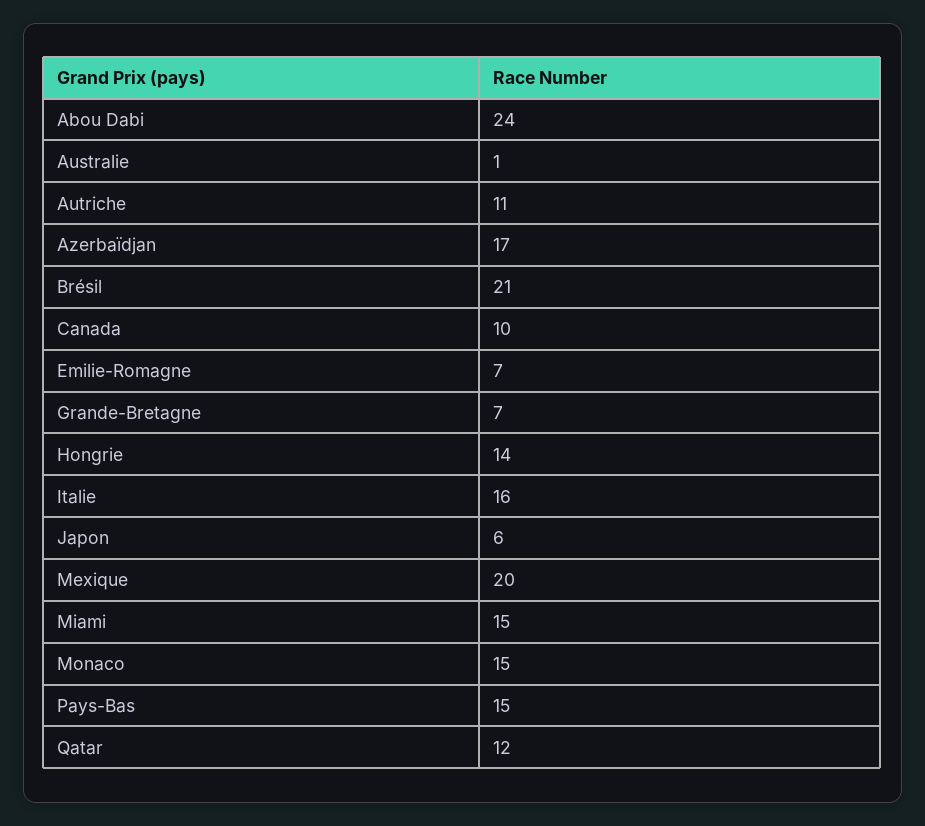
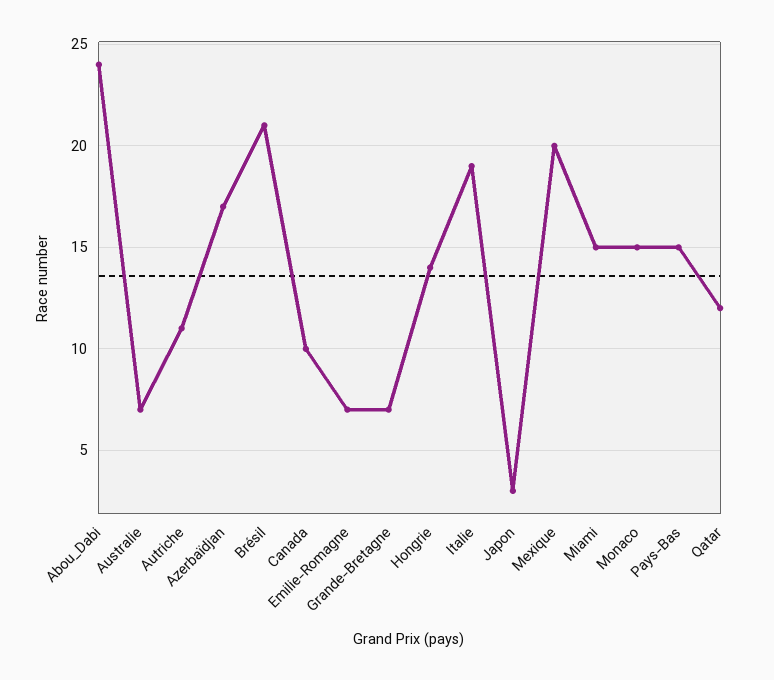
Australie: 1 -> 7
Italie: 16 -> 19
Japon: 6 -> 3

